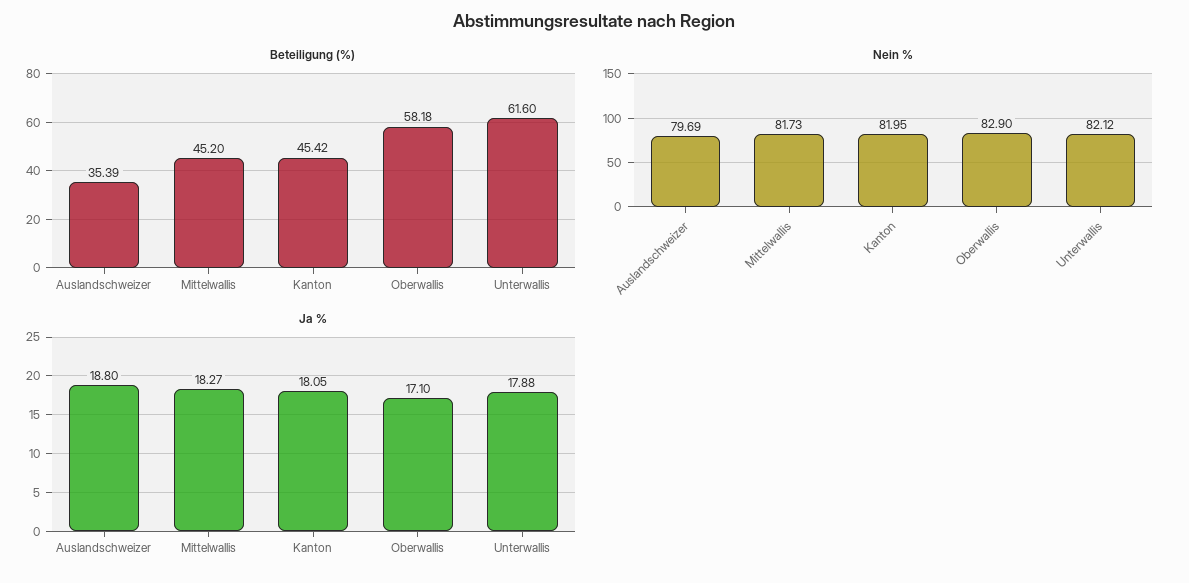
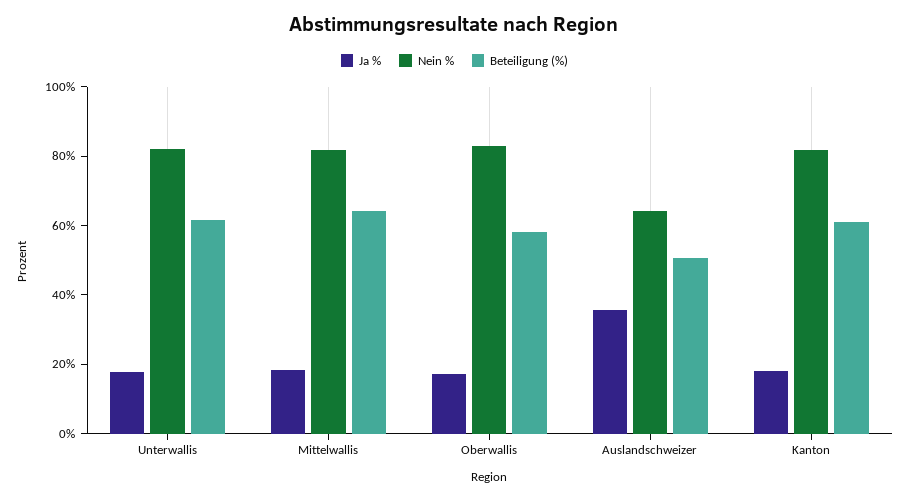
Beteiligung (%), Auslandschweizer: 35.39 -> 50
Beteiligung (%), Mittelwallis: 45.2 -> 65
Beteiligung (%), Kanton: 45.42 -> 60
Nein %, Auslandschweizer: 79.69 -> 65
Ja %, Auslandschweizer: 18.8 -> 35

